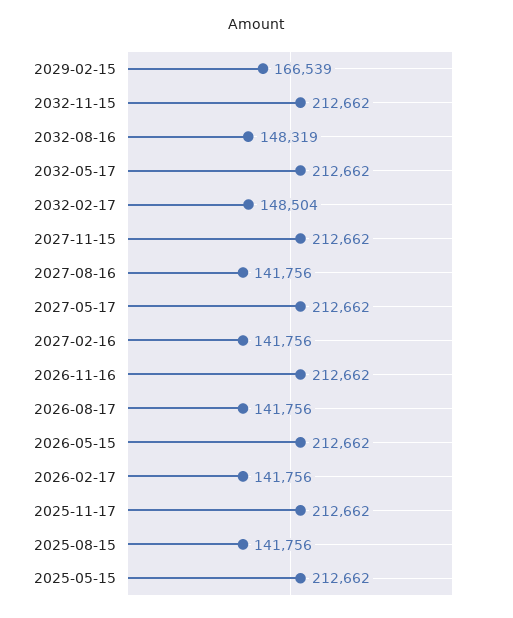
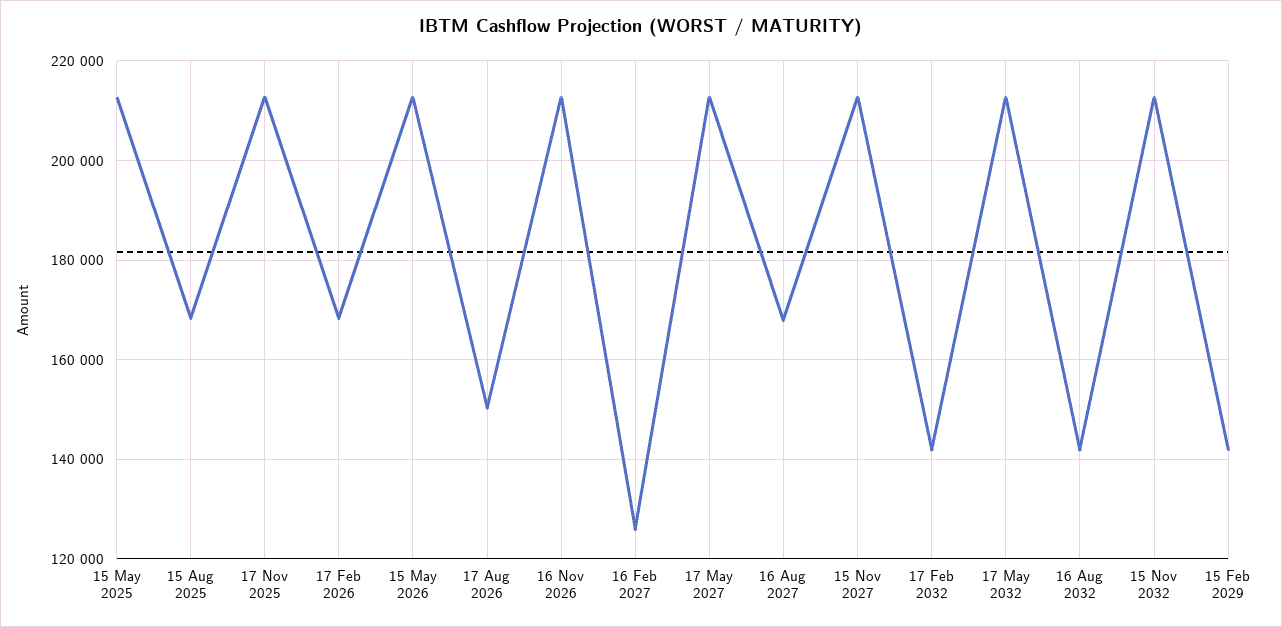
2029-02-15: 166539 -> 142000
2032-08-16: 148319 -> 142000
2032-02-17: 148504 -> 142000
2027-08-16: 141756 -> 168000
2027-02-16: 141756 -> 126000
2026-08-17: 141756 -> 150000
2026-02-17: 141756 -> 168000
2025-08-15: 141756 -> 168000

